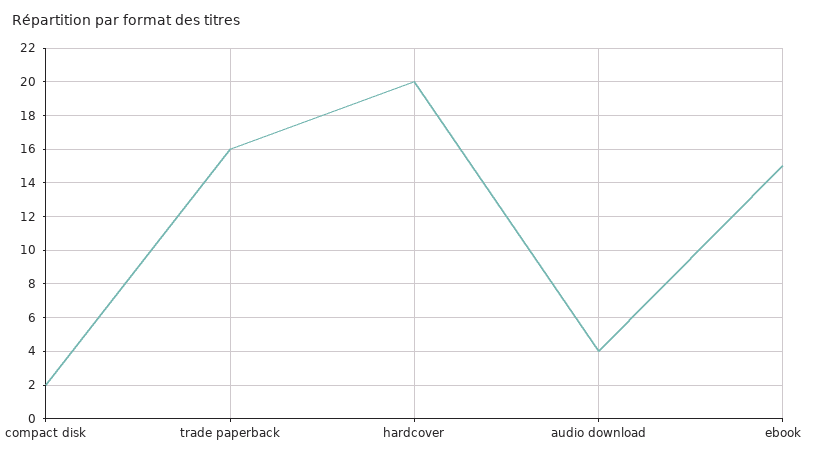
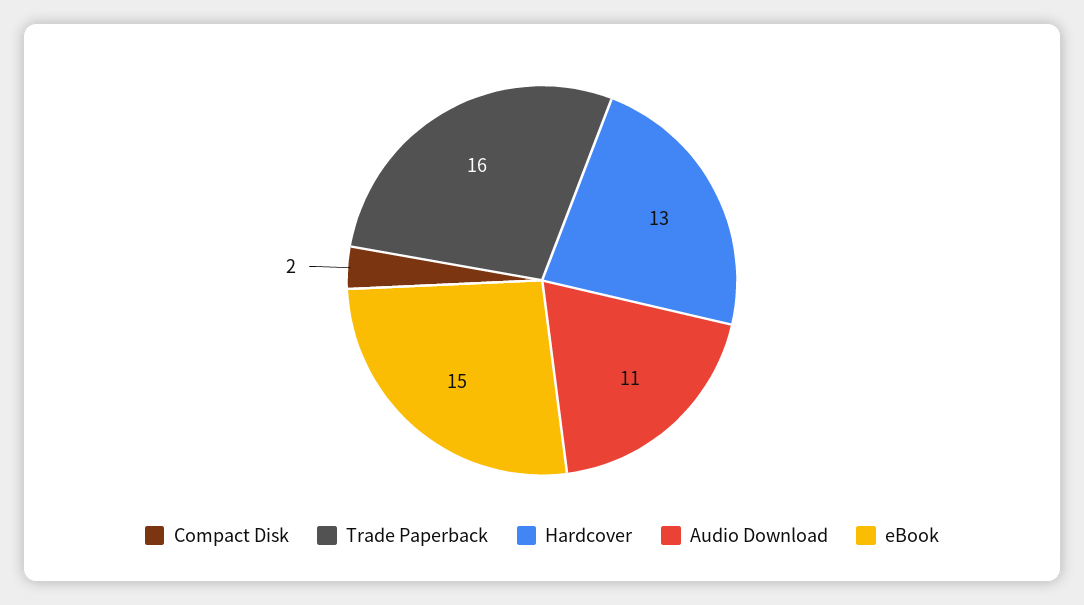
hardcover: 20 -> 13
audio download: 4 -> 11

